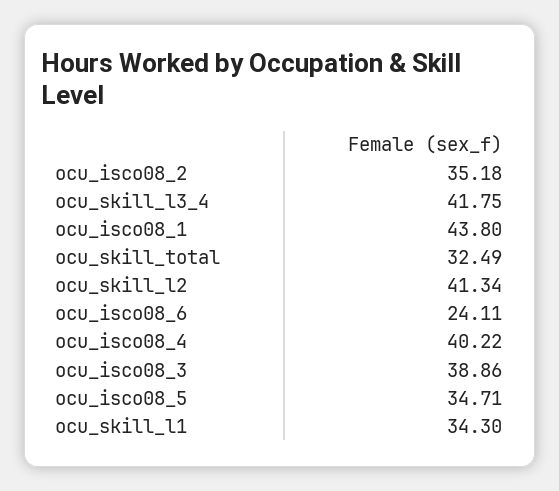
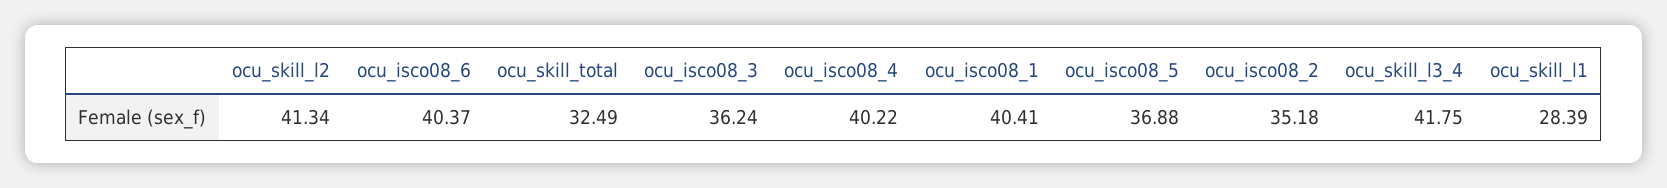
ocu_isco08_1: 43.8 -> 40.41
ocu_isco08_6: 24.11 -> 40.37
ocu_isco08_3: 38.86 -> 36.24
ocu_isco08_5: 34.71 -> 36.88
ocu_skill_l1: 34.3 -> 28.39

